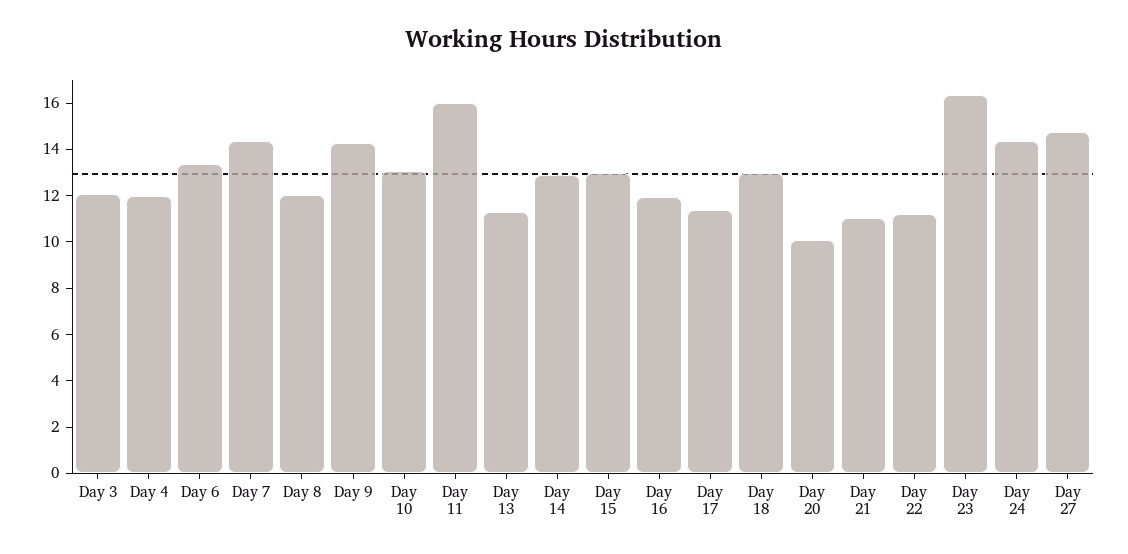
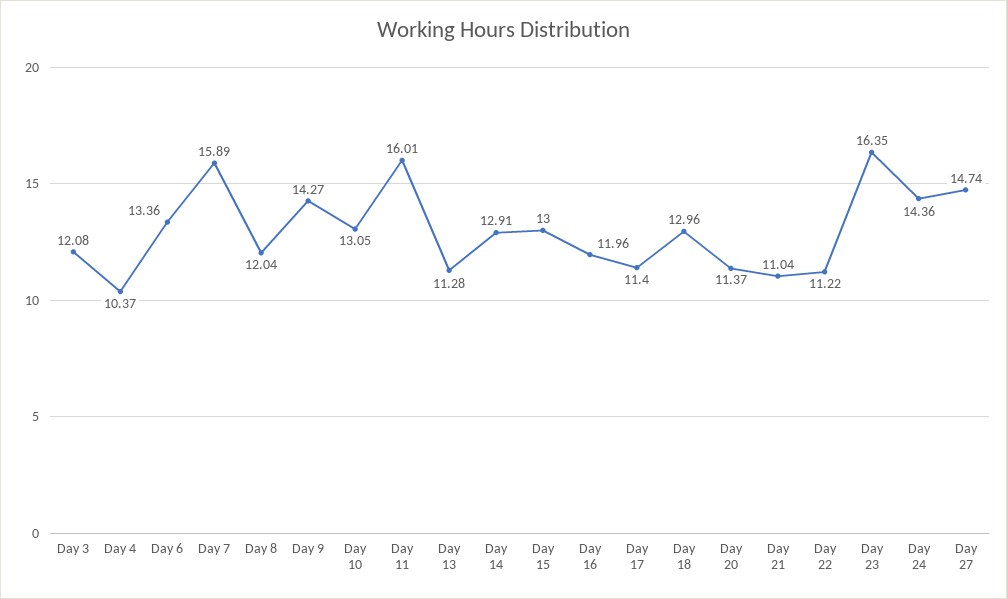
Day 4: 12 -> 10.37
Day 7: 14.5 -> 15.89
Day 20: 10 -> 11.37

